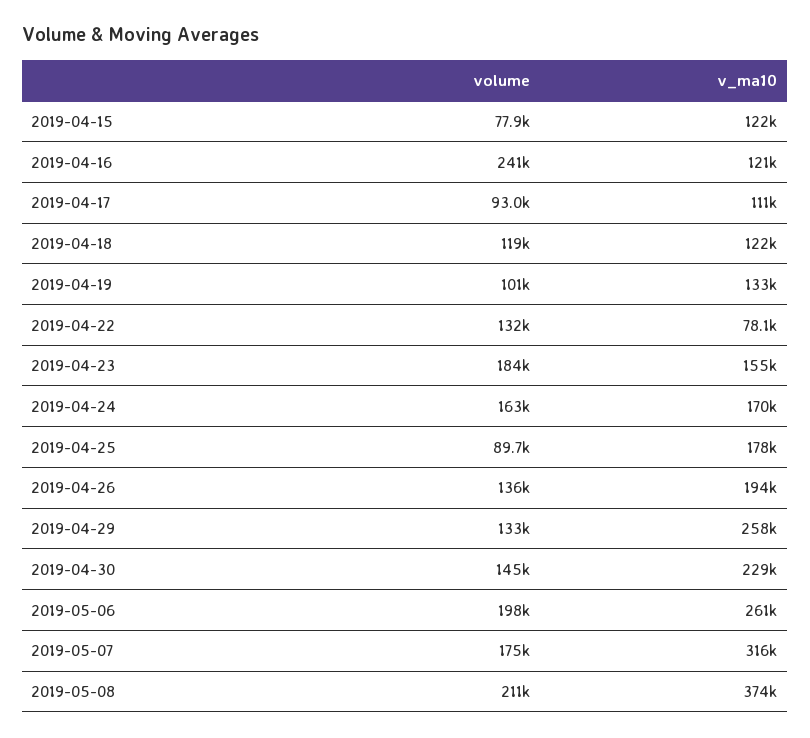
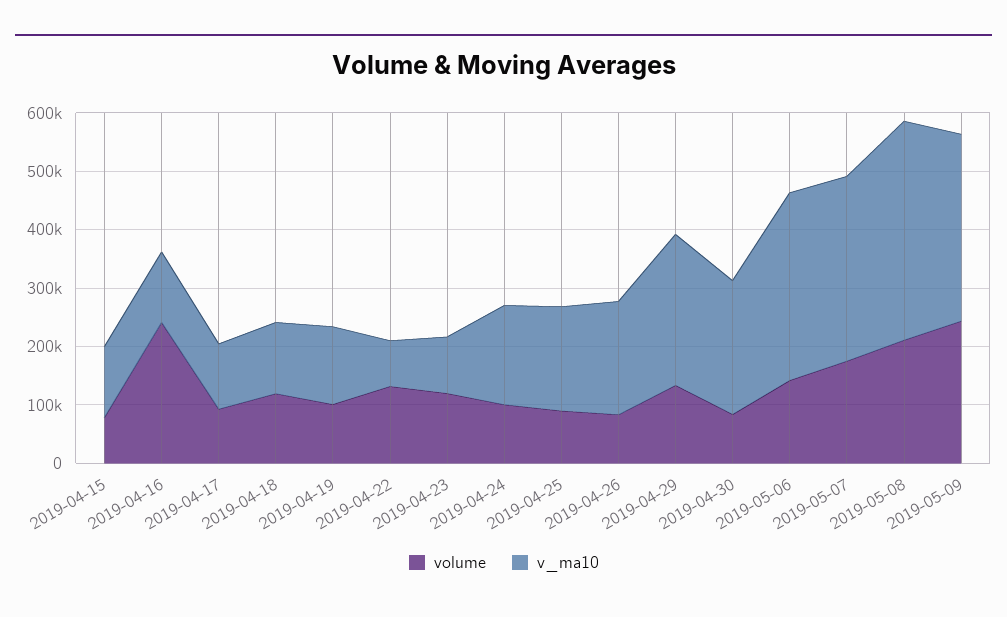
volume, 2019-04-23: 184000 -> 120000
v_ma10, 2019-04-23: 155000 -> 100000
volume, 2019-04-24: 163000 -> 100000
volume, 2019-04-26: 136000 -> 80000
volume, 2019-04-30: 145000 -> 80000
volume, 2019-05-06: 198000 -> 140000
v_ma10, 2019-05-06: 261000 -> 320000
volume, 2019-05-09: none -> 240000
v_ma10, 2019-05-09: none -> 320000

